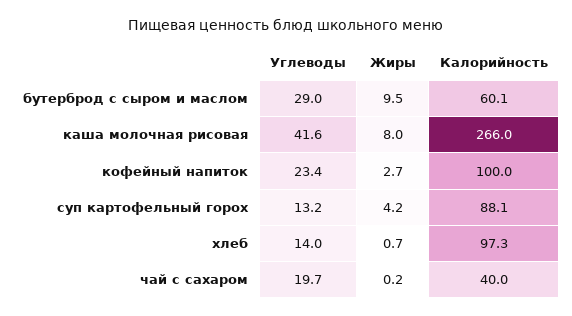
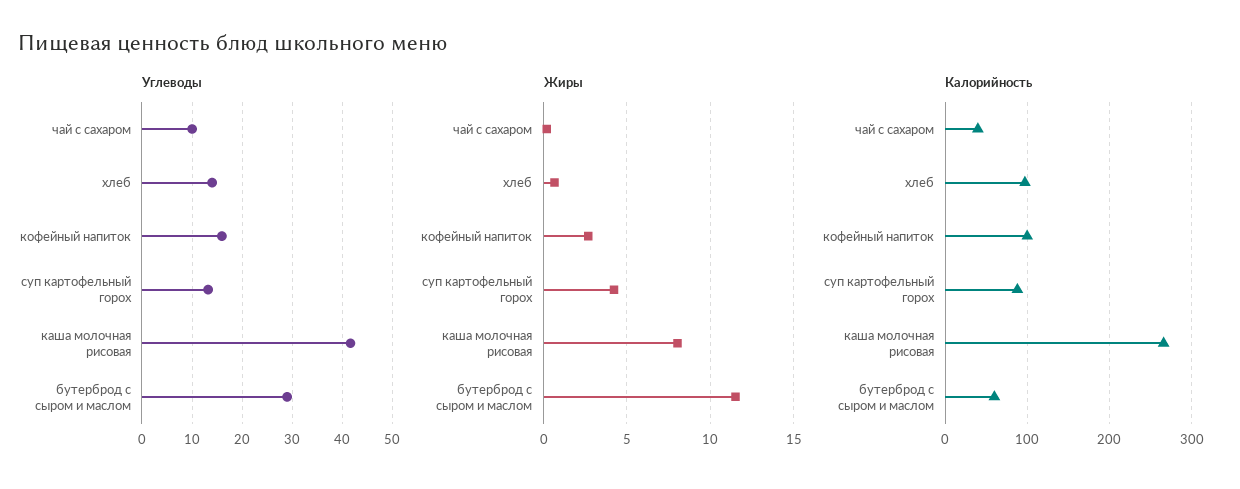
Жиры, бутерброд с сыром и маслом: 9.5 -> 11.5
Углеводы, кофейный напиток: 23.4 -> 16
Углеводы, чай с сахаром: 19.7 -> 10

